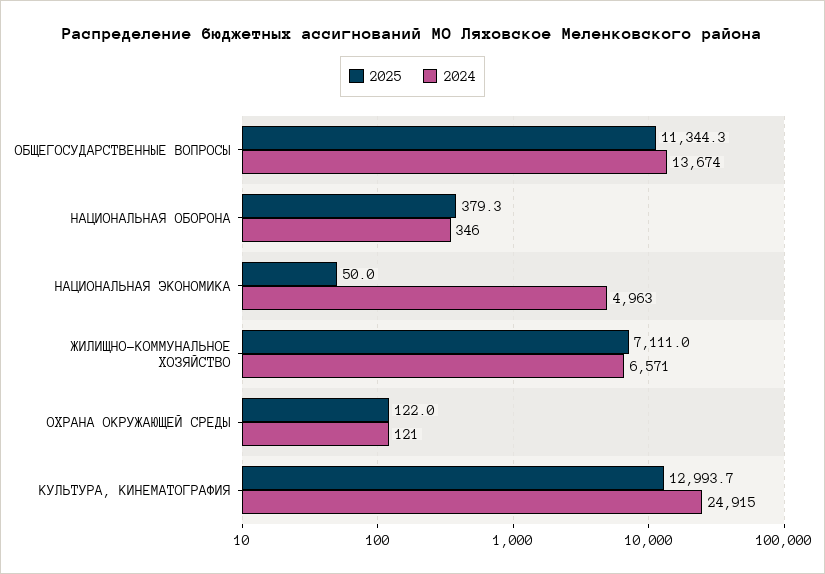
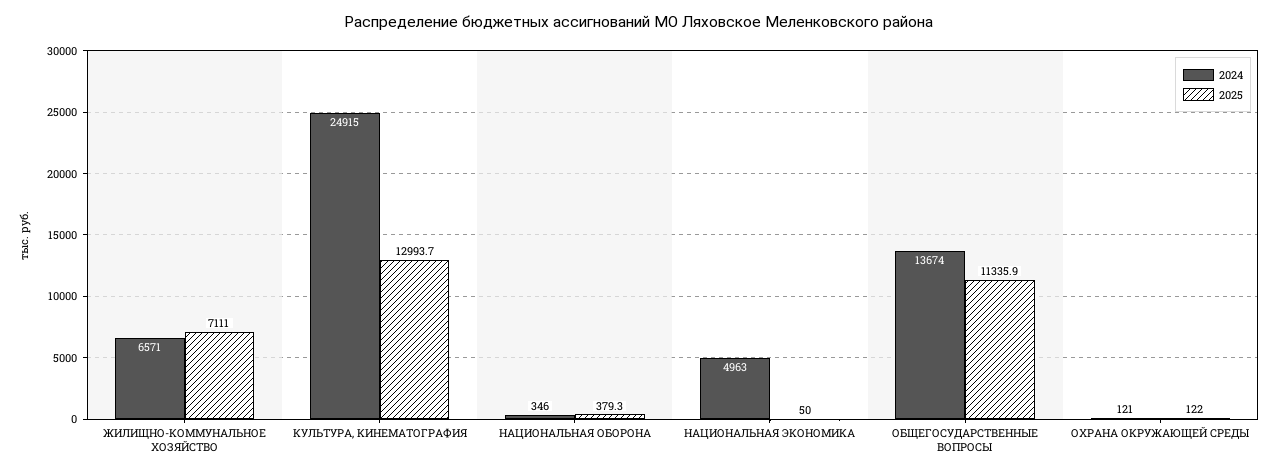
2025, ОБЩЕГОСУДАРСТВЕННЫЕ ВОПРОСЫ: 11344.3 -> 11335.9

